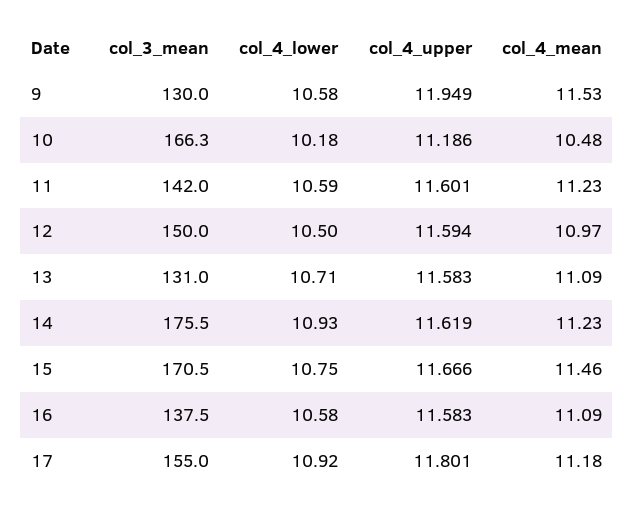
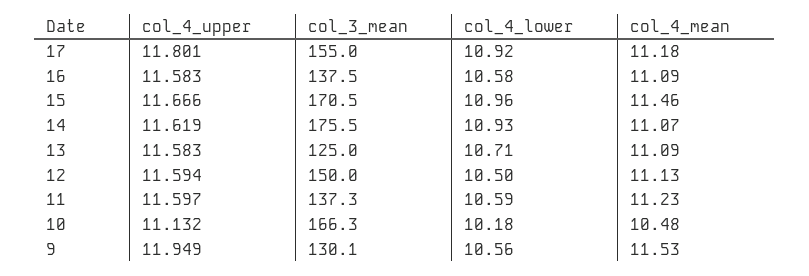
col_3_mean, 9: 130 -> 130.1
col_4_lower, 9: 10.58 -> 10.56
col_4_upper, 10: 11.186 -> 11.132
col_3_mean, 11: 142 -> 137.3
col_4_upper, 11: 11.601 -> 11.597
col_4_mean, 12: 10.97 -> 11.13
col_3_mean, 13: 131 -> 125
col_4_mean, 14: 11.23 -> 11.07
col_4_lower, 15: 10.75 -> 10.96

